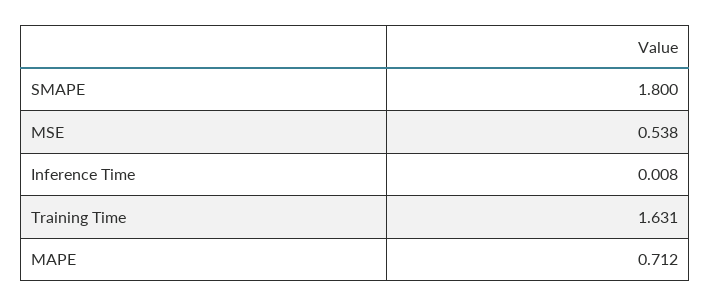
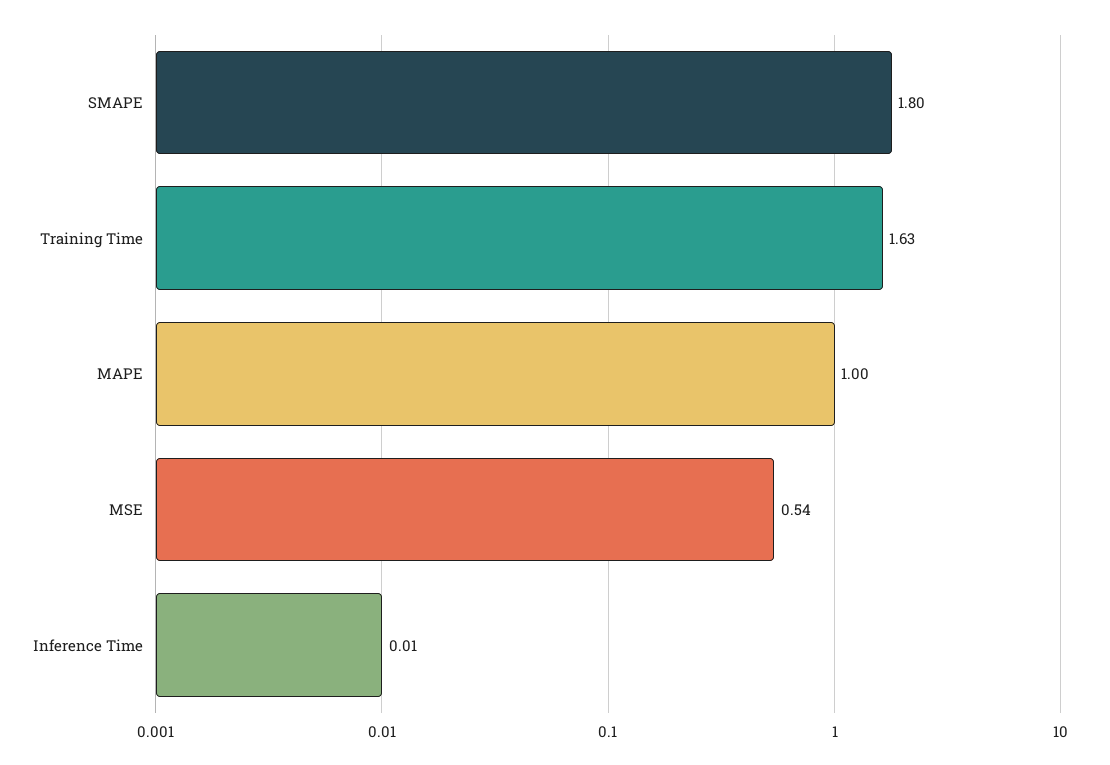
MAPE: 0.712 -> 1

